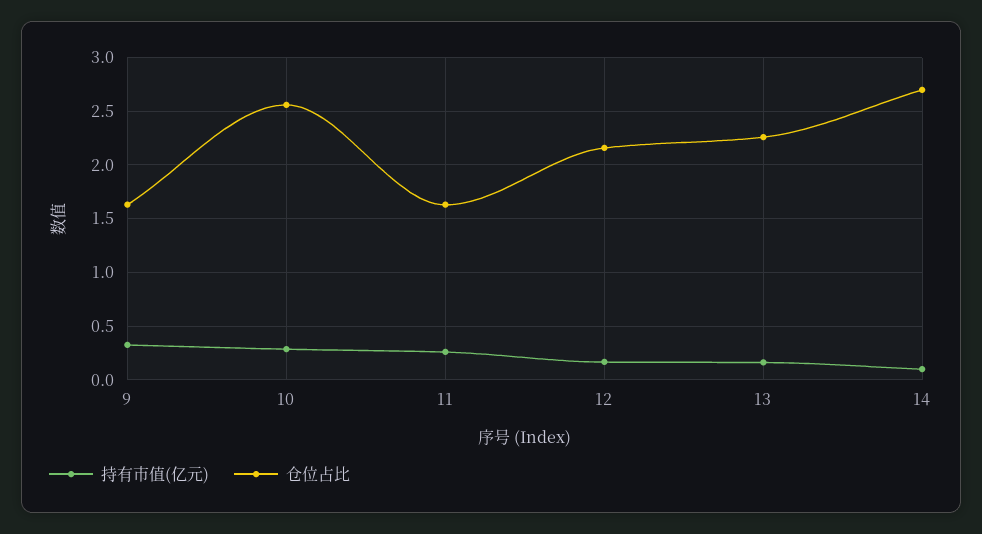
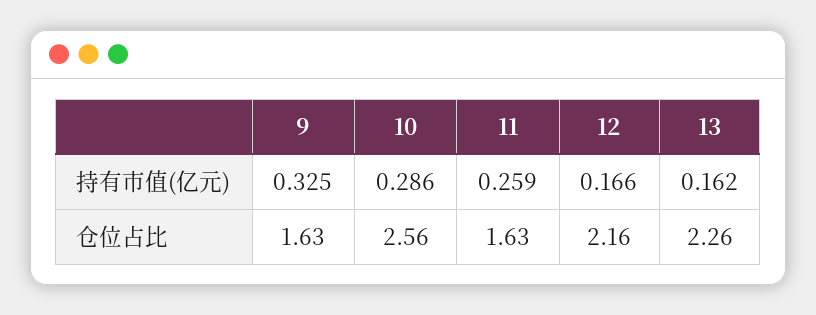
持有市值(亿元), 14: 0.1 -> none
仓位占比, 14: 2.7 -> none

